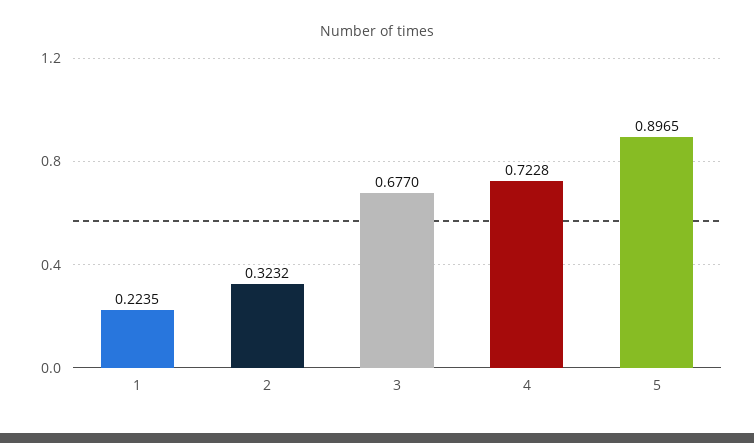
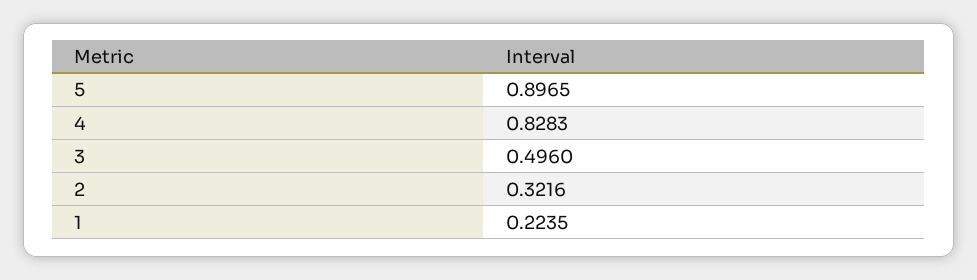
2: 0.3232 -> 0.3216
3: 0.677 -> 0.496
4: 0.7228 -> 0.8283

